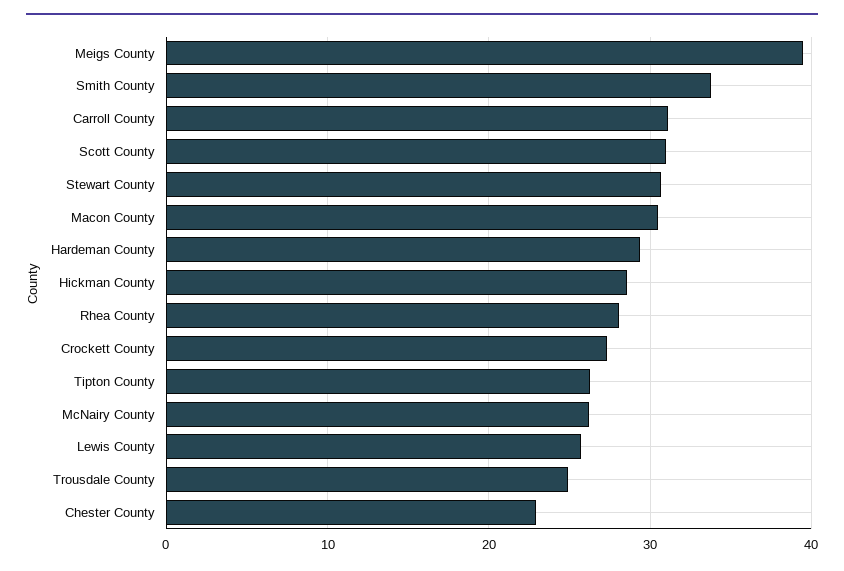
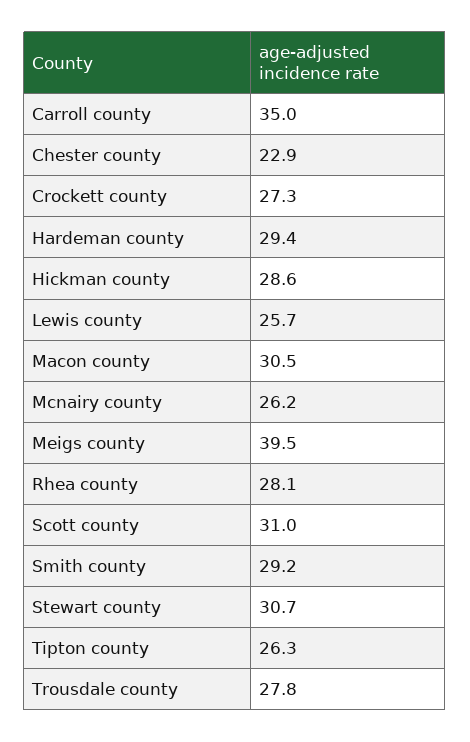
Smith County: 34 -> 29.2
Carroll County: 31 -> 35
Trousdale County: 25 -> 27.8

